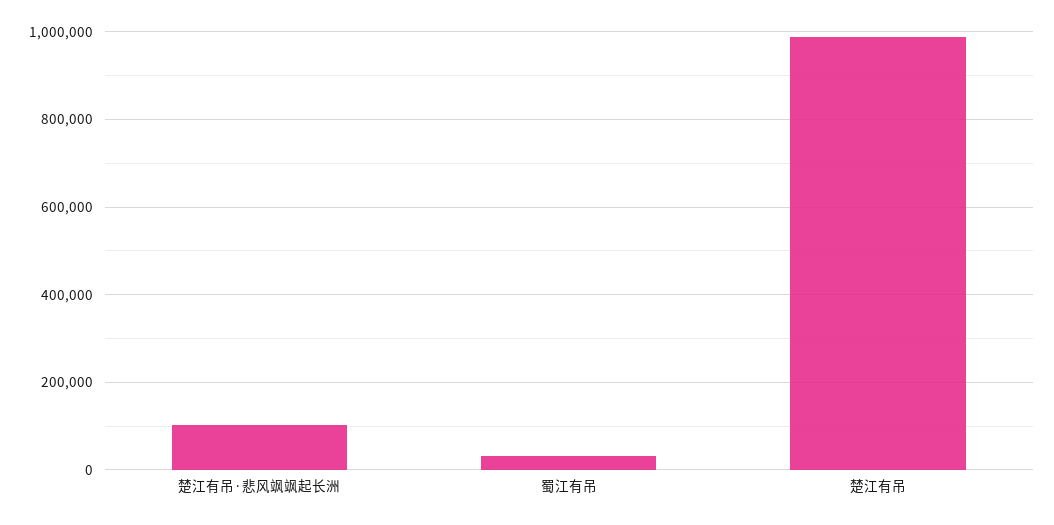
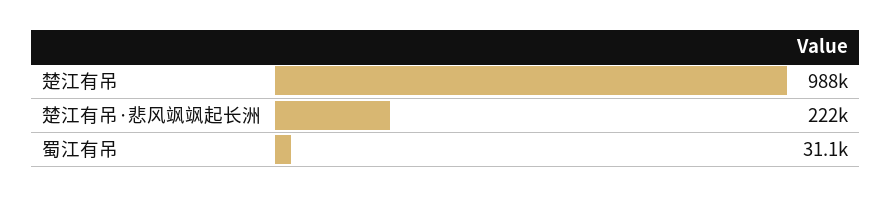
楚江有吊·悲风飒飒起长洲: 100000 -> 222000

